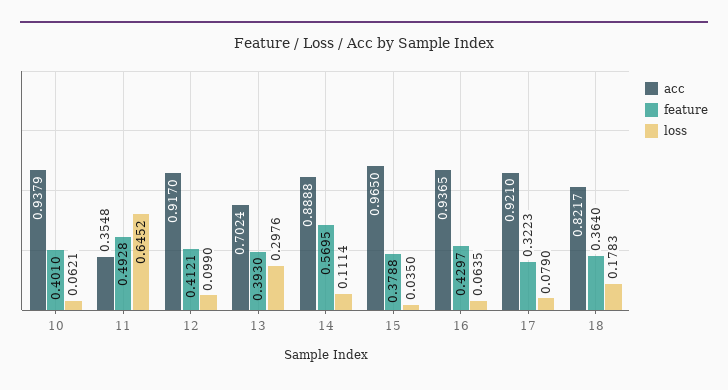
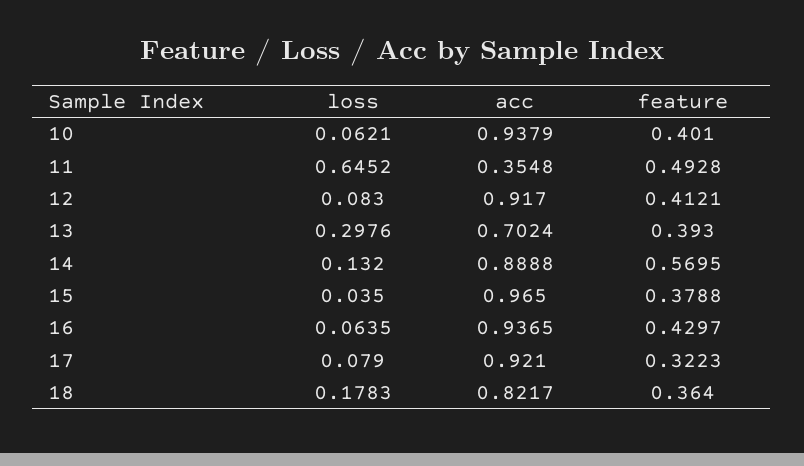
loss, 12: 0.099 -> 0.083
loss, 14: 0.1114 -> 0.132

